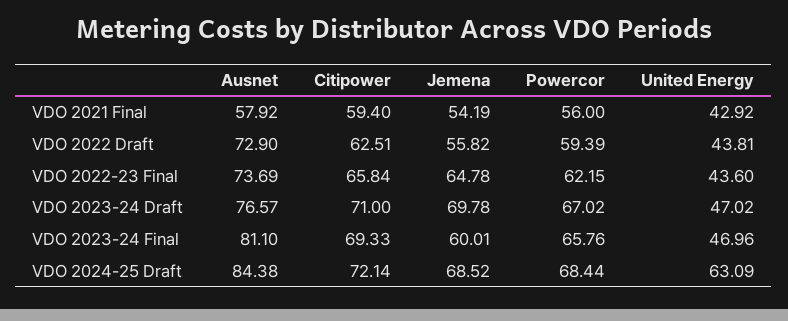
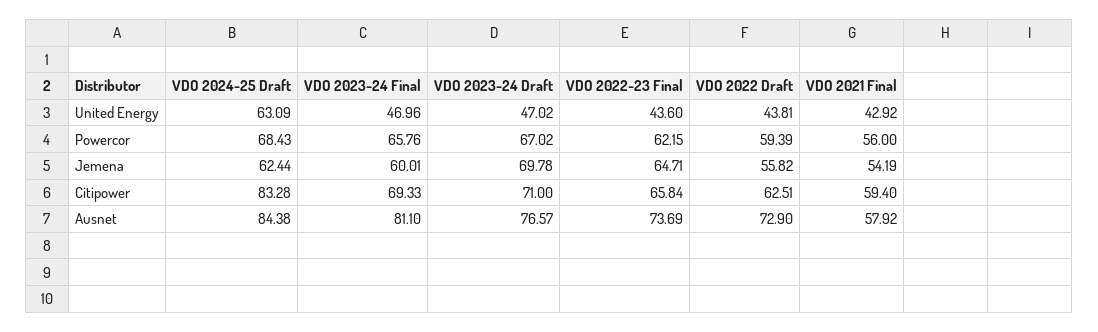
Jemena, VDO 2022-23 Final: 64.78 -> 64.71
Citipower, VDO 2024-25 Draft: 72.14 -> 83.28
Jemena, VDO 2024-25 Draft: 68.52 -> 62.44
Powercor, VDO 2024-25 Draft: 68.44 -> 68.43

